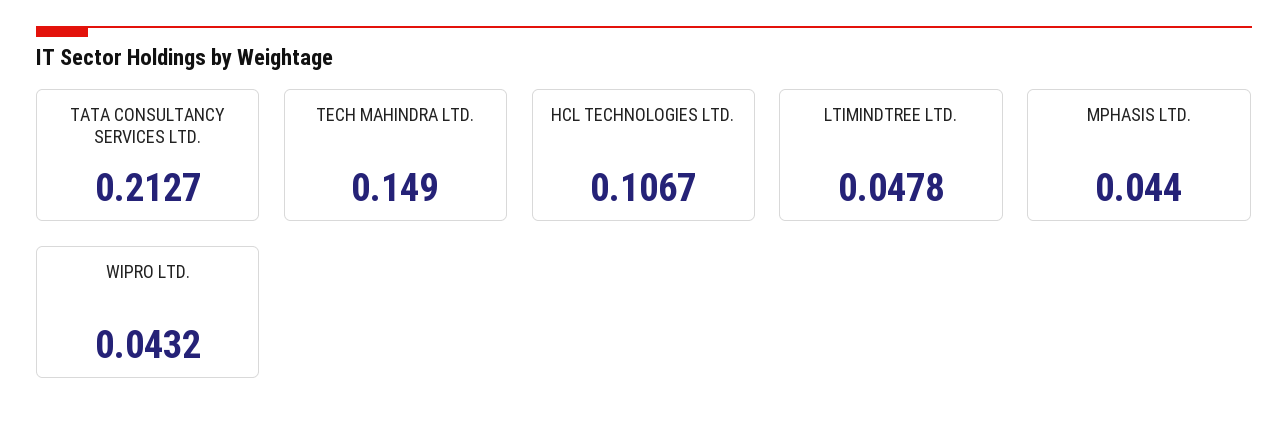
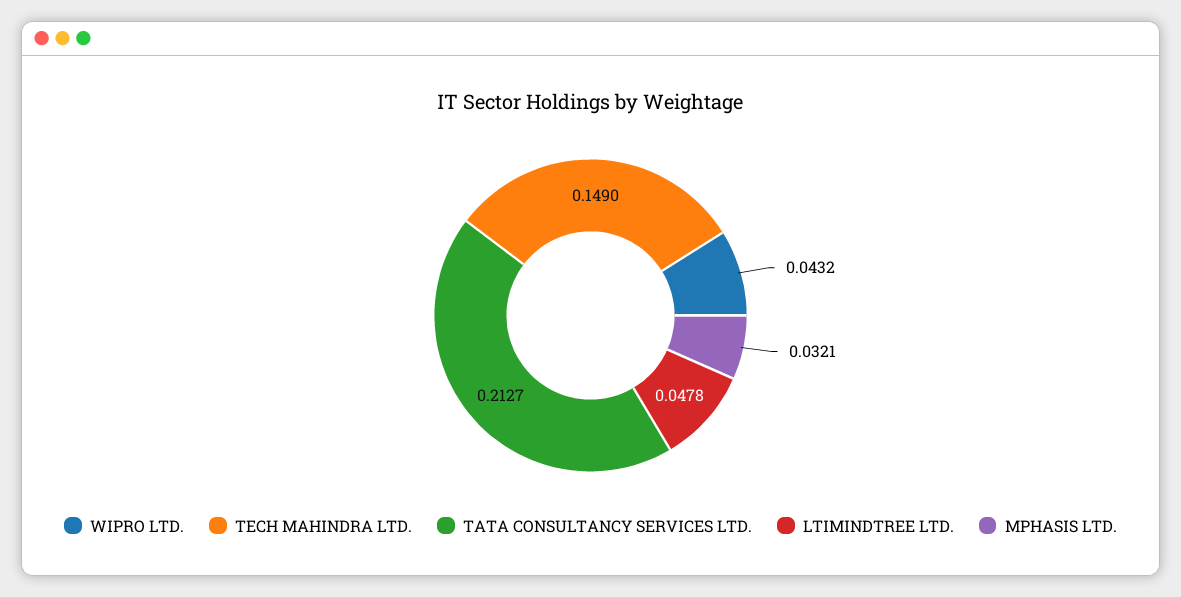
HCL TECHNOLOGIES LTD.: 0.1067 -> none
MPHASIS LTD.: 0.044 -> 0.0321

